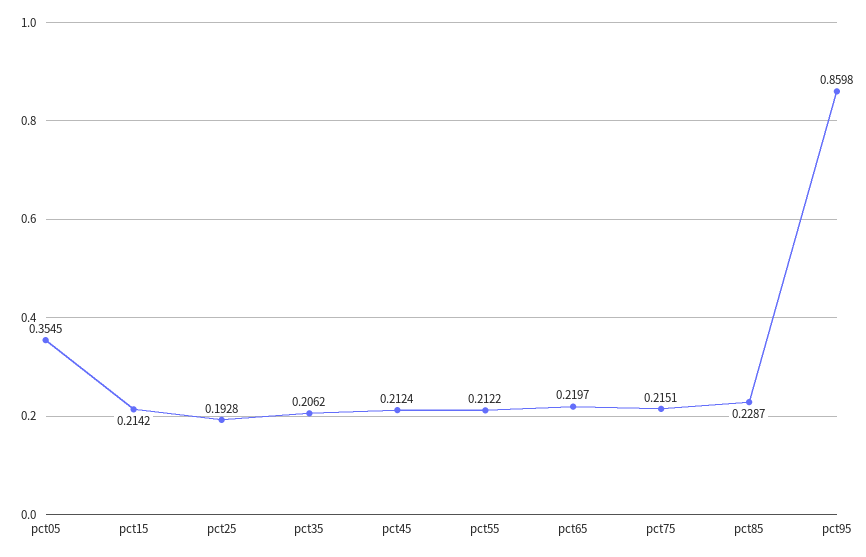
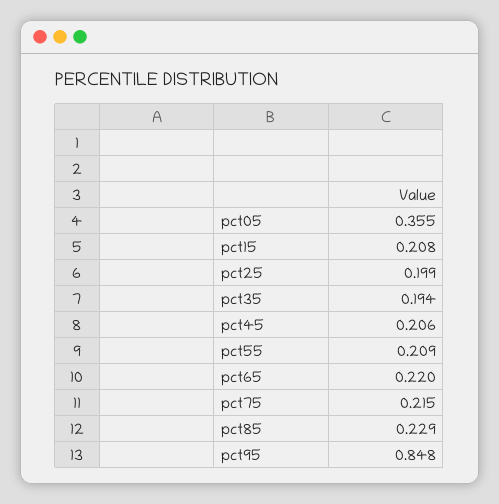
pct15: 0.2142 -> 0.208
pct25: 0.1928 -> 0.199
pct35: 0.2062 -> 0.194
pct45: 0.2124 -> 0.206
pct55: 0.2122 -> 0.209
pct95: 0.8598 -> 0.848

